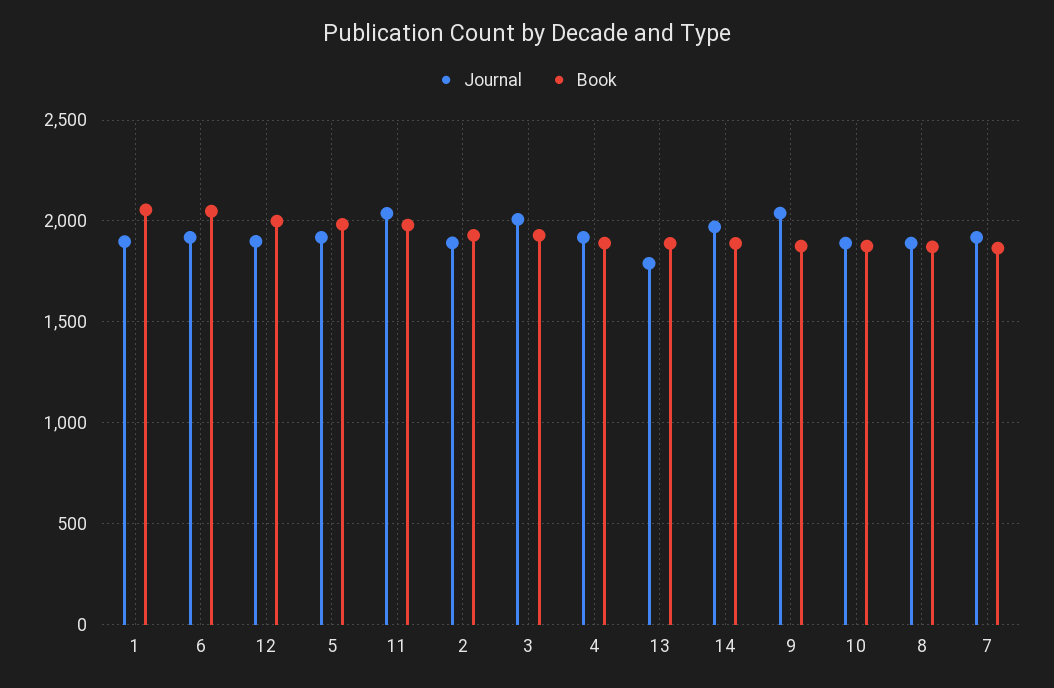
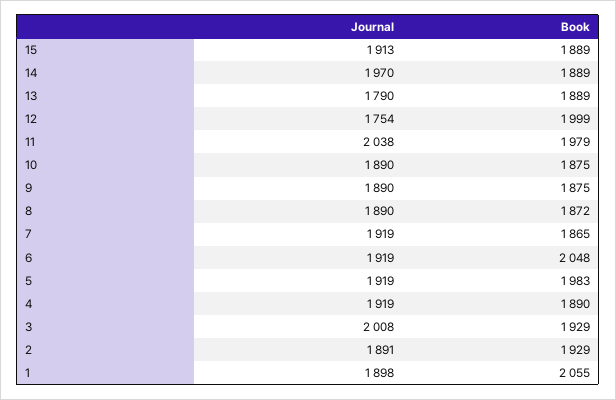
Journal, 12: 1900 -> 1754
Journal, 9: 2050 -> 1890
Journal, 15: none -> 1913
Book, 15: none -> 1889

